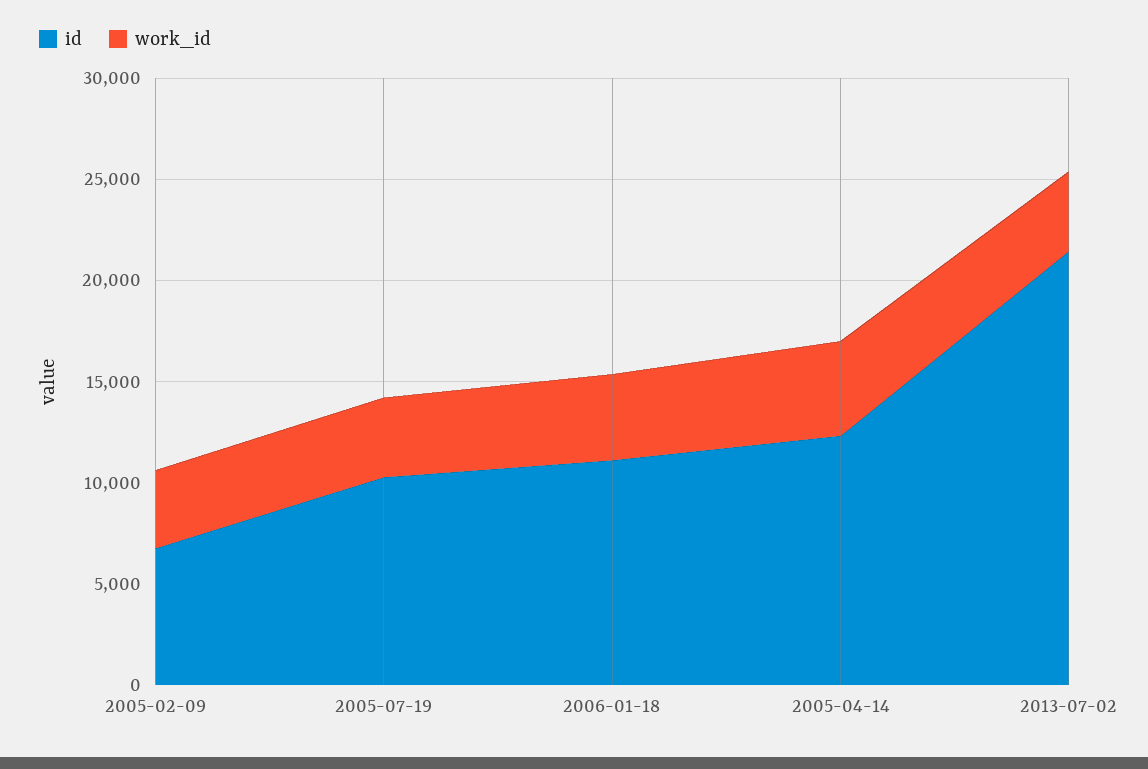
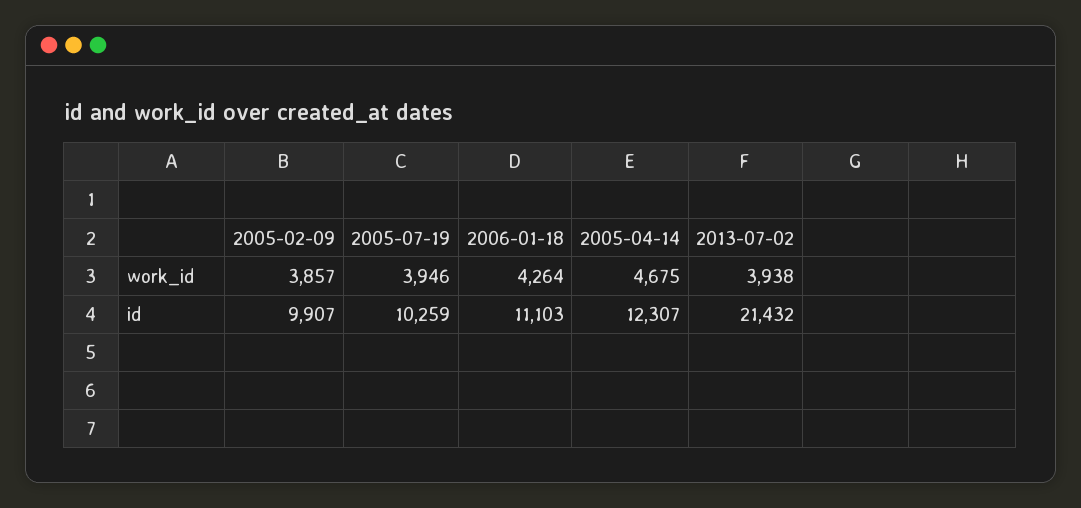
id, 2005-02-09: 7000 -> 9907

